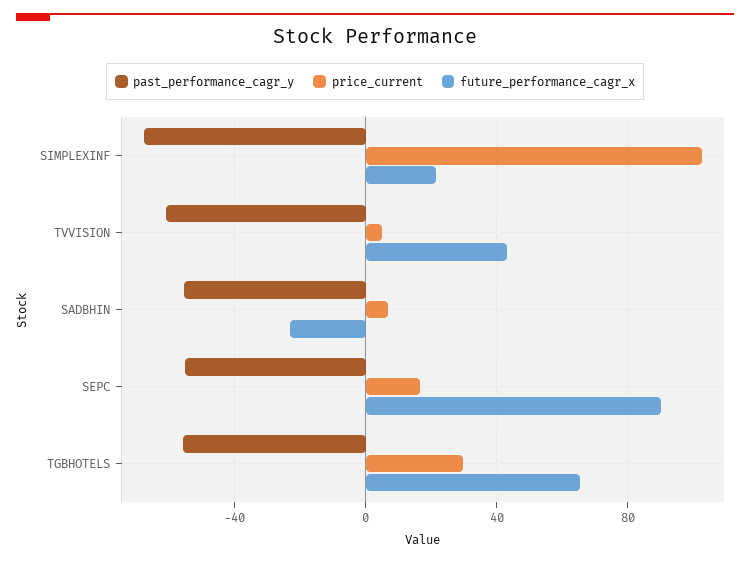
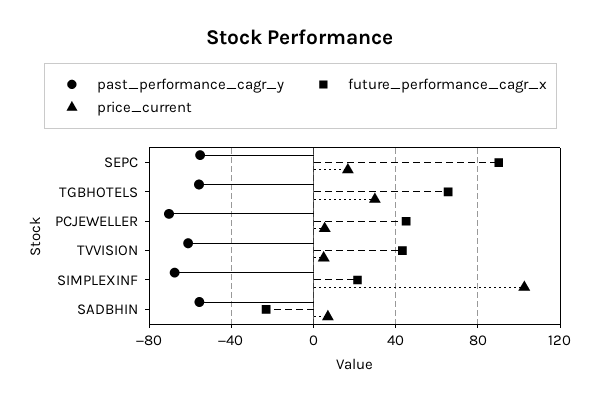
past_performance_cagr_y, PCJEWELLER: none -> -70
future_performance_cagr_x, PCJEWELLER: none -> 45
price_current, PCJEWELLER: none -> 5

